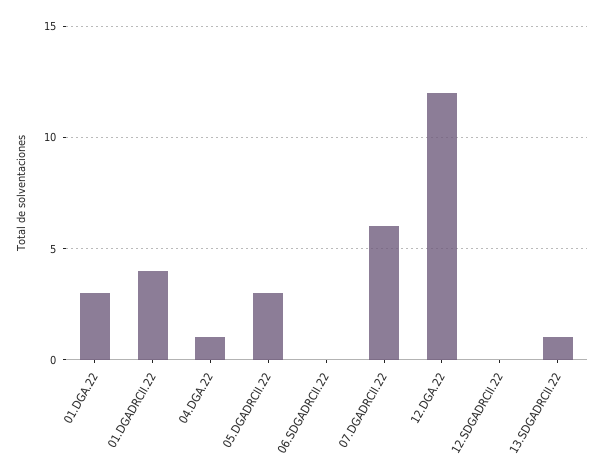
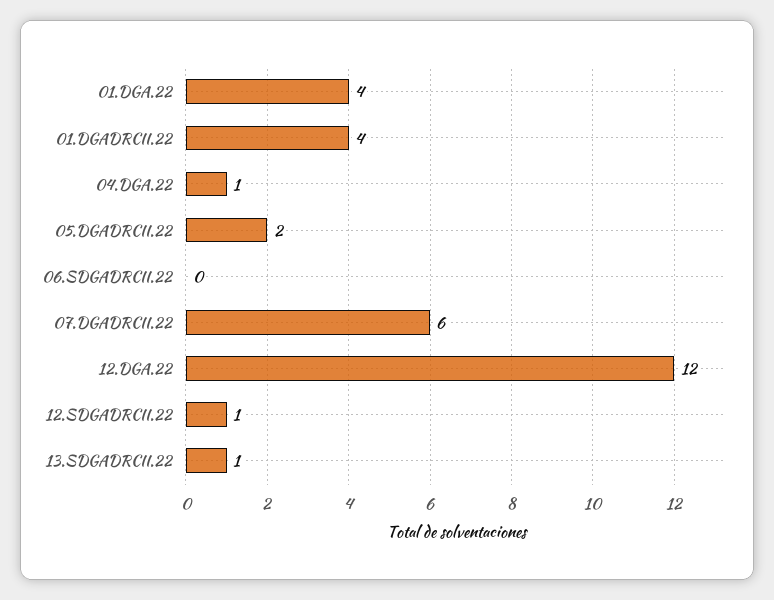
01.DGA.22: 3 -> 4
05.DGADRCII.22: 3 -> 2
12.SDGADRCII.22: 0 -> 1

